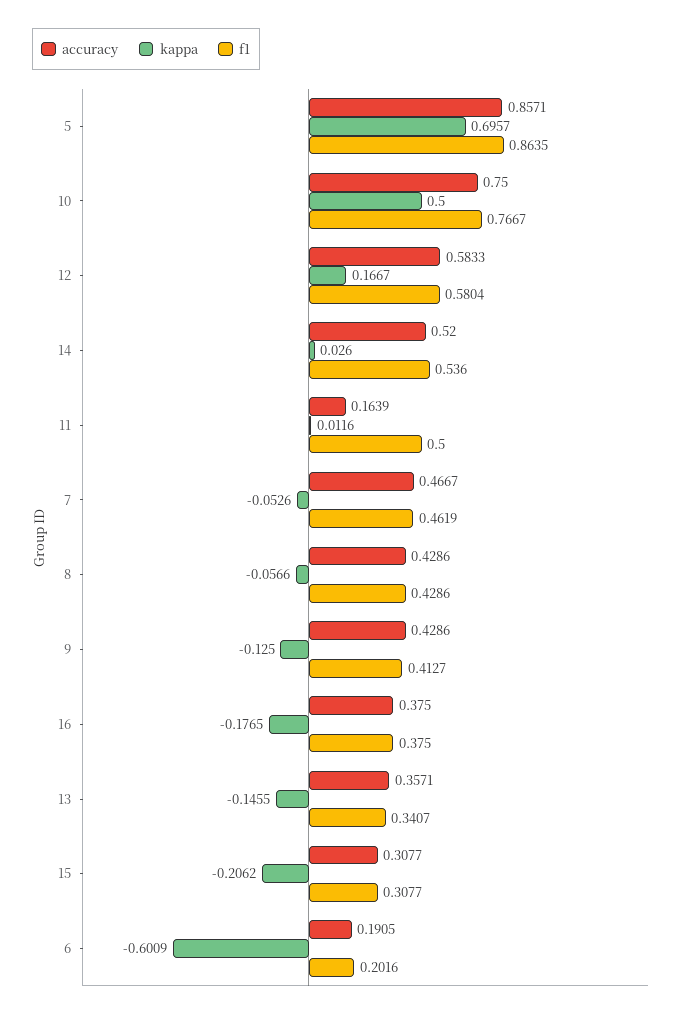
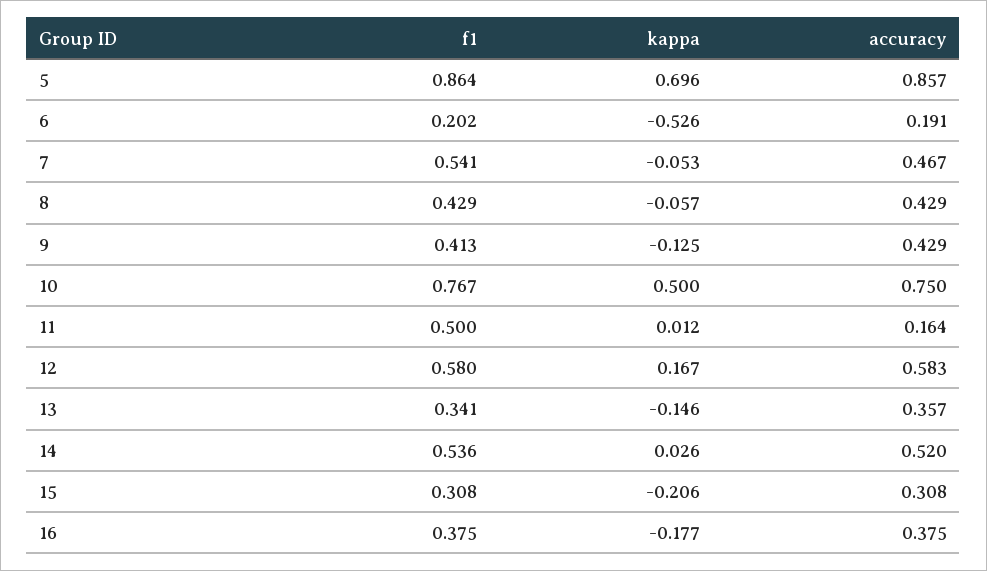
f1, 7: 0.4619 -> 0.541
kappa, 6: -0.6009 -> -0.526

